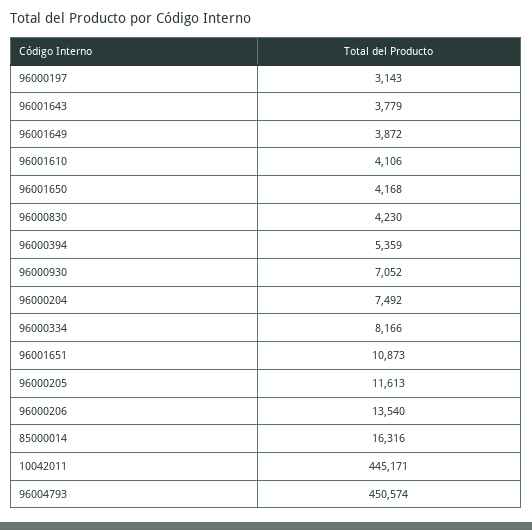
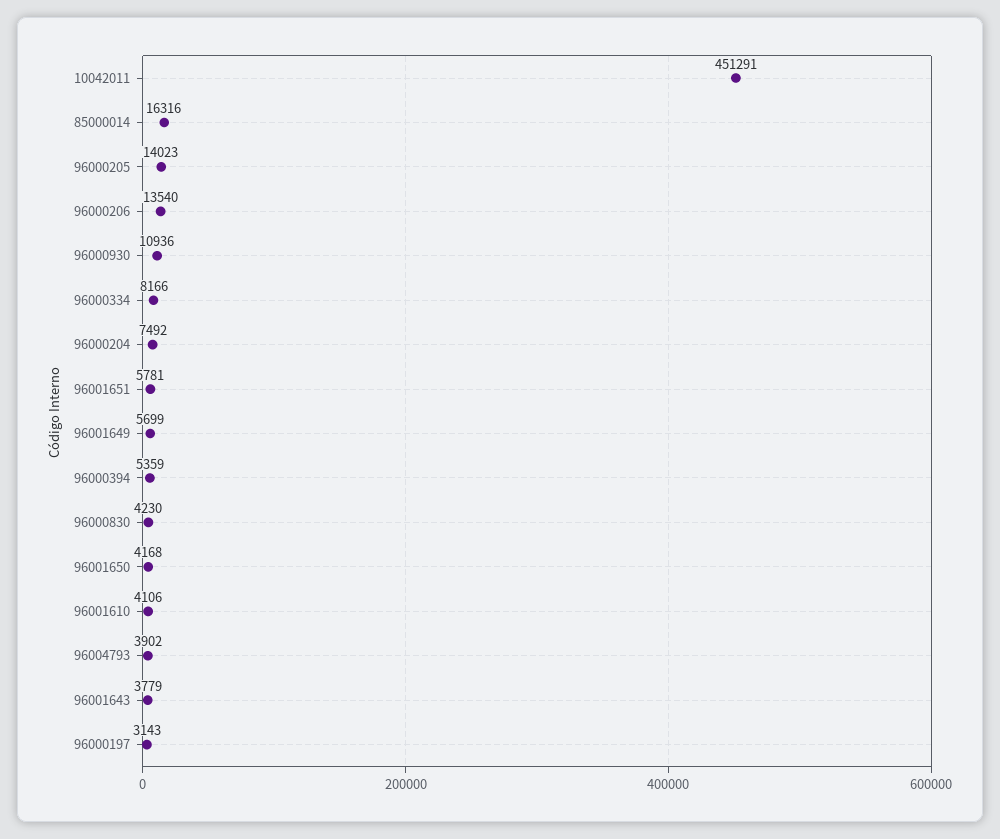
96001649: 3872 -> 5699
96000930: 7052 -> 10936
96001651: 10873 -> 5781
96000205: 11613 -> 14023
10042011: 445171 -> 451291
96004793: 450574 -> 3902

